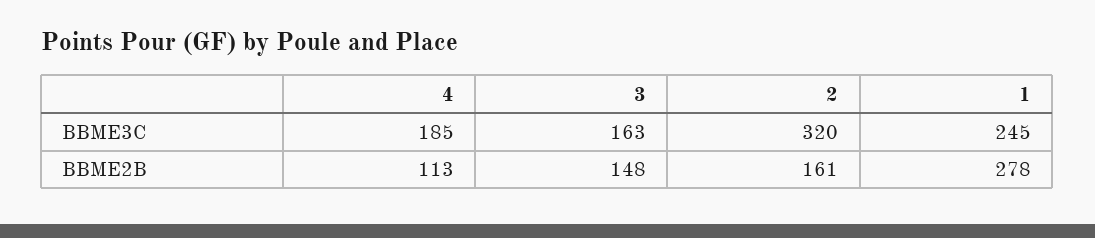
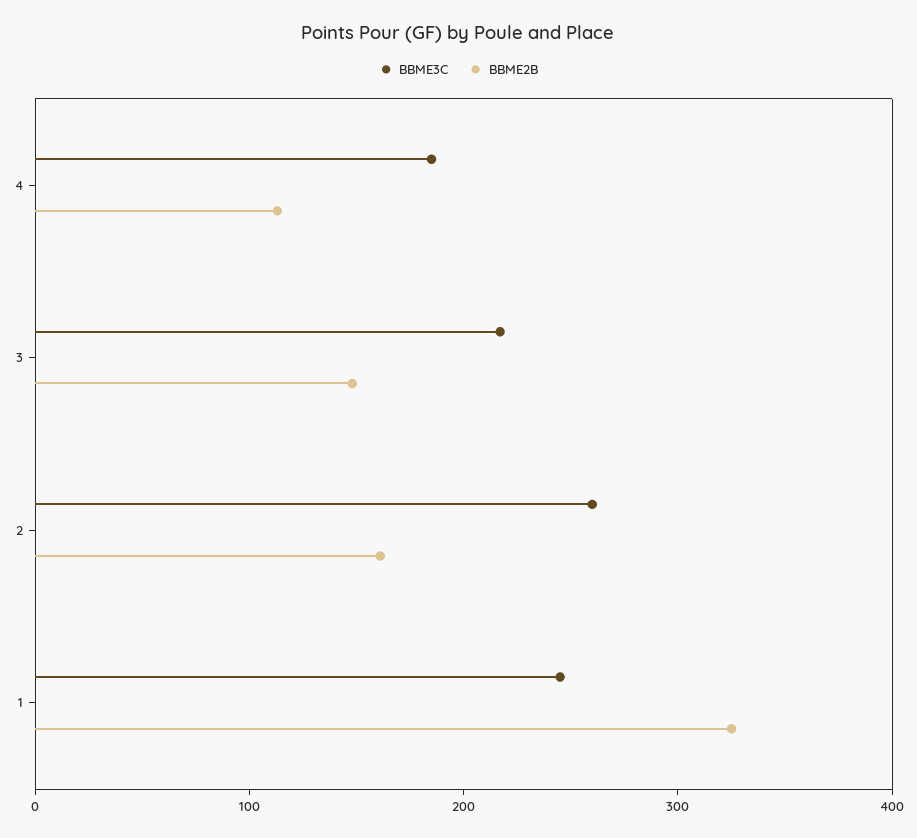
BBME3C, 3: 163 -> 220
BBME3C, 2: 320 -> 260
BBME2B, 1: 278 -> 320

